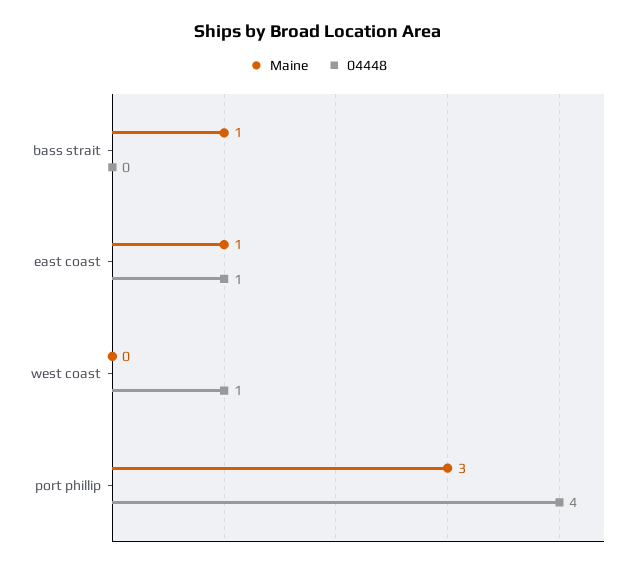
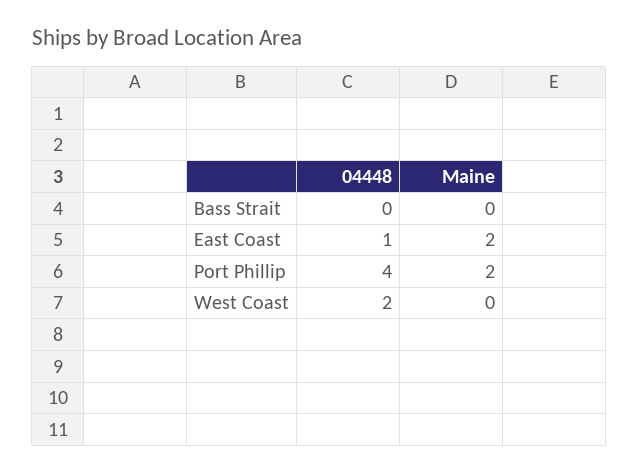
Maine, bass strait: 1 -> 0
Maine, east coast: 1 -> 2
04448, west coast: 1 -> 2
Maine, port phillip: 3 -> 2

